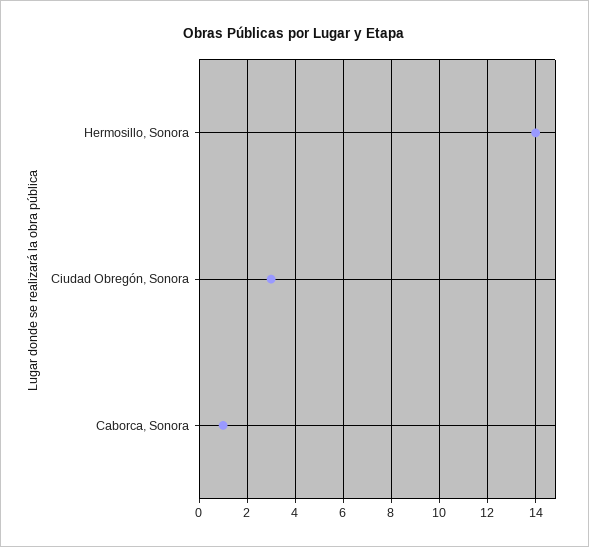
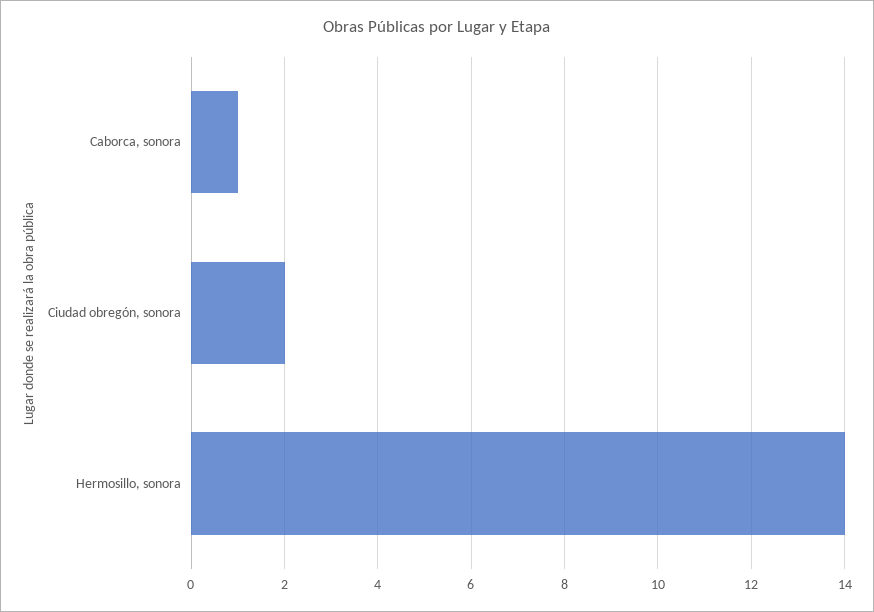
Ciudad Obregón, Sonora: 3 -> 2

